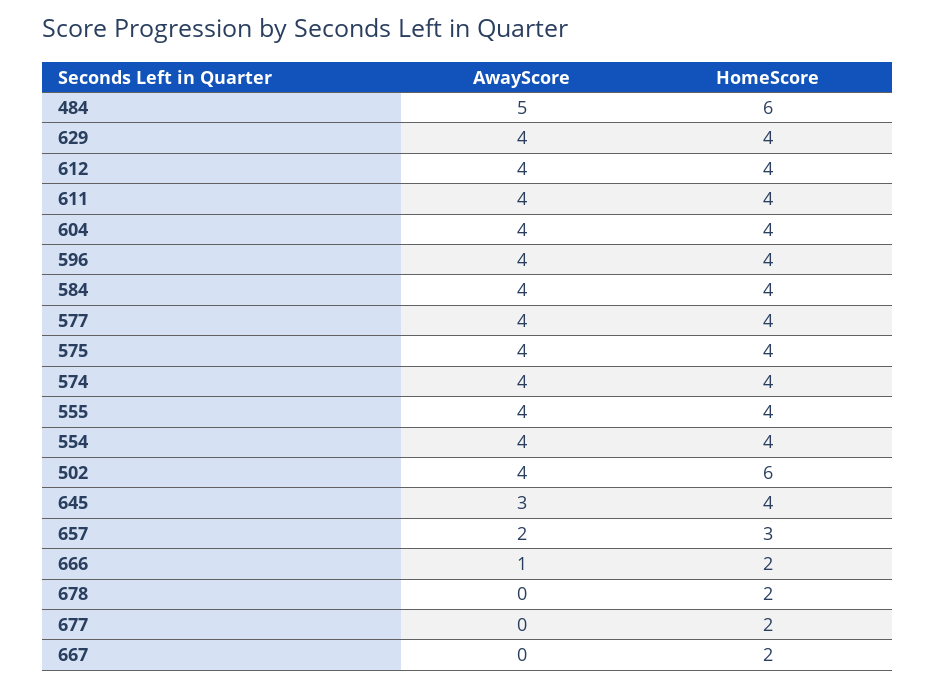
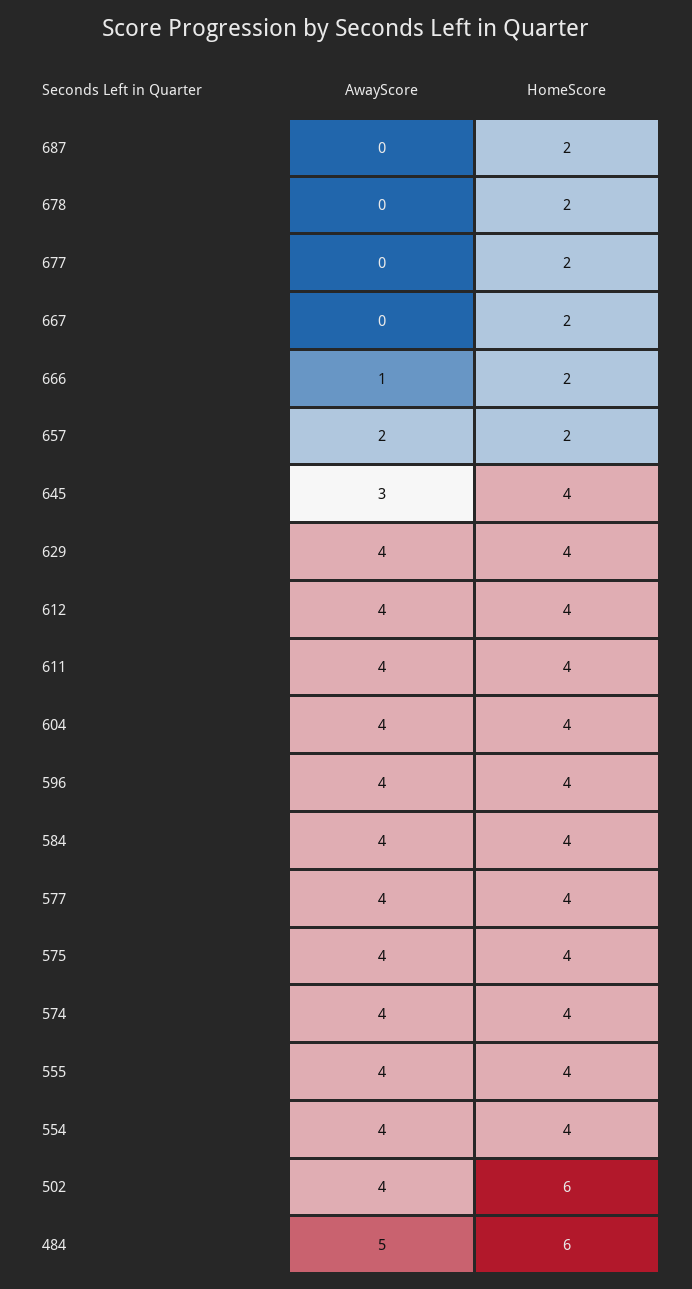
HomeScore, 657: 3 -> 2
AwayScore, 687: none -> 0
HomeScore, 687: none -> 2

